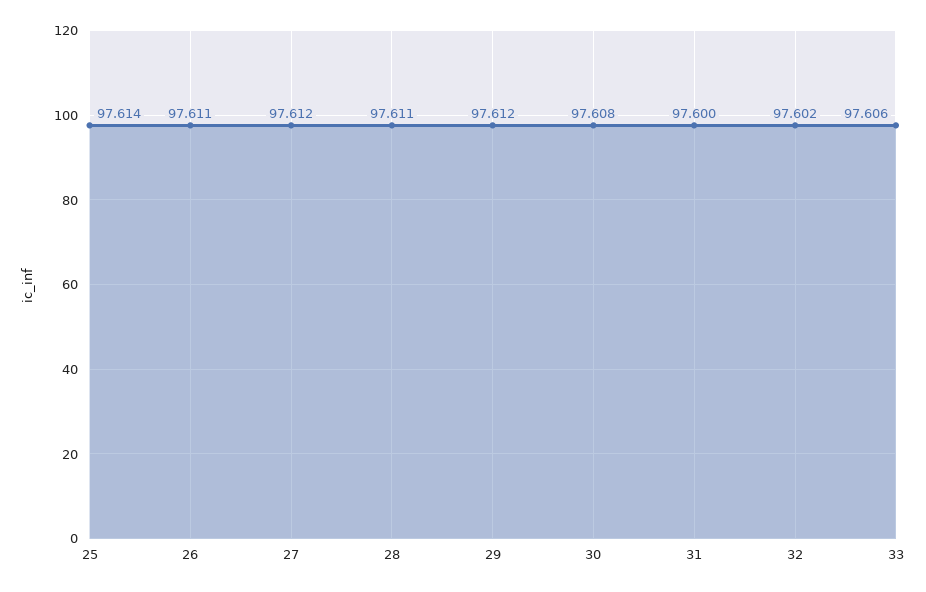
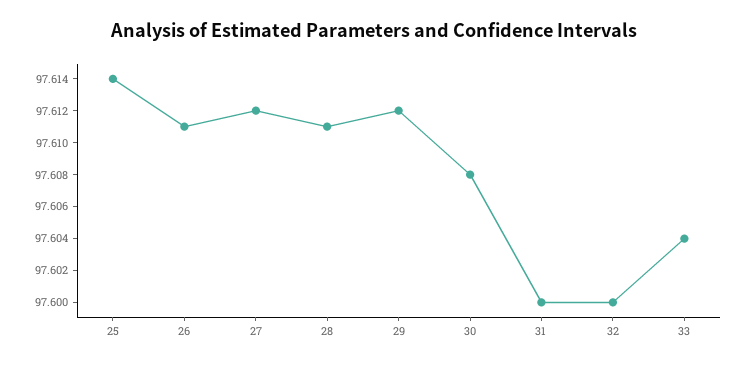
32: 97.602 -> 97.6
33: 97.606 -> 97.604

